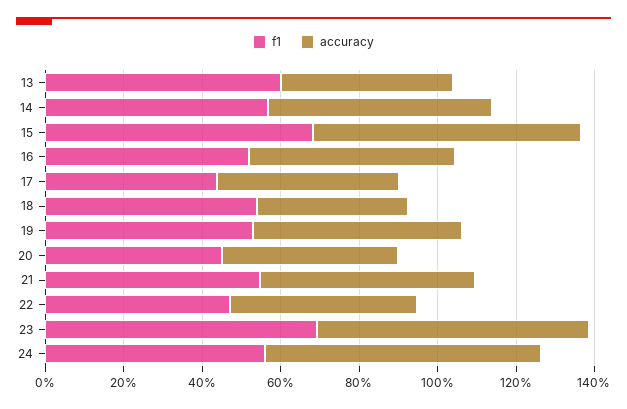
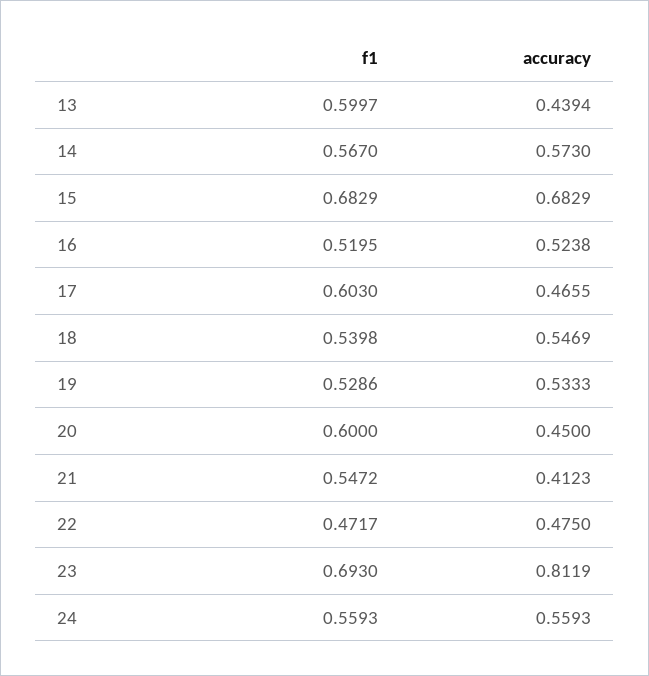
f1, 17: 0.45 -> 0.603
accuracy, 18: 0.4 -> 0.5469
f1, 20: 0.45 -> 0.6
accuracy, 21: 0.55 -> 0.4123
accuracy, 23: 0.7 -> 0.8119
accuracy, 24: 0.7 -> 0.5593

